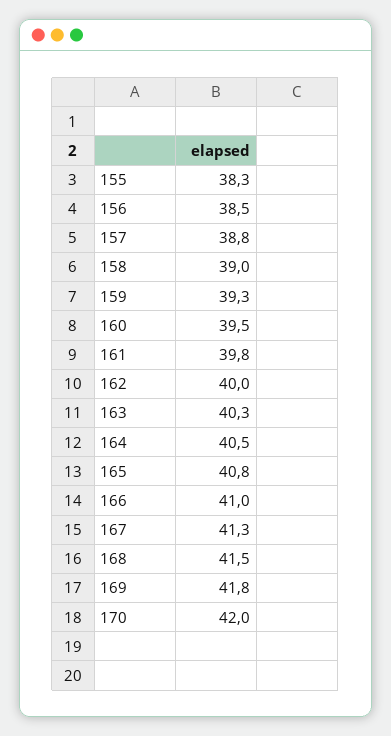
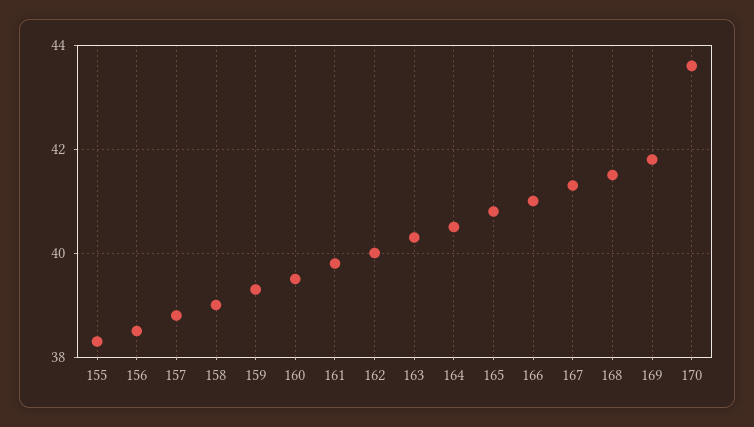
170: 42 -> 43.5

